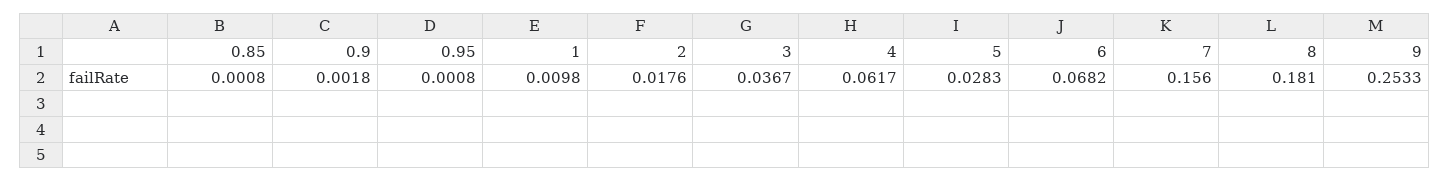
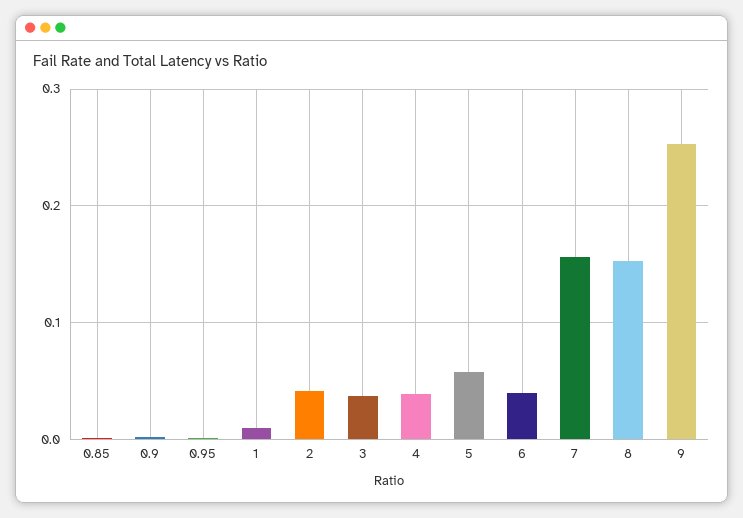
2: 0.0176 -> 0.04
4: 0.0617 -> 0.04
5: 0.0283 -> 0.06
6: 0.0682 -> 0.04
8: 0.181 -> 0.15

